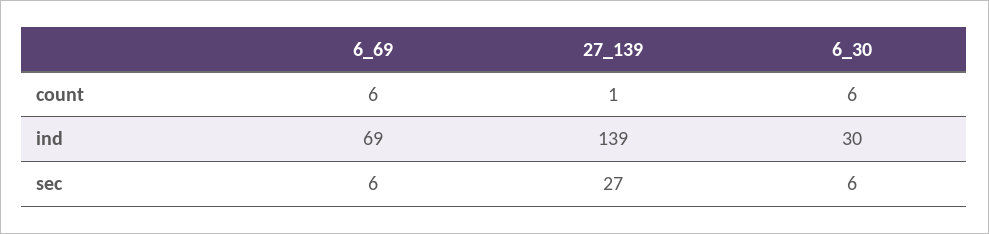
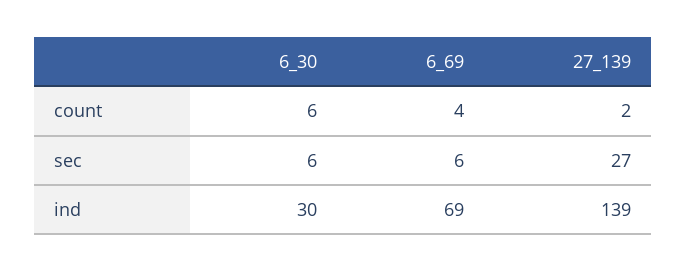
6_69, count: 6 -> 4
27_139, count: 1 -> 2

